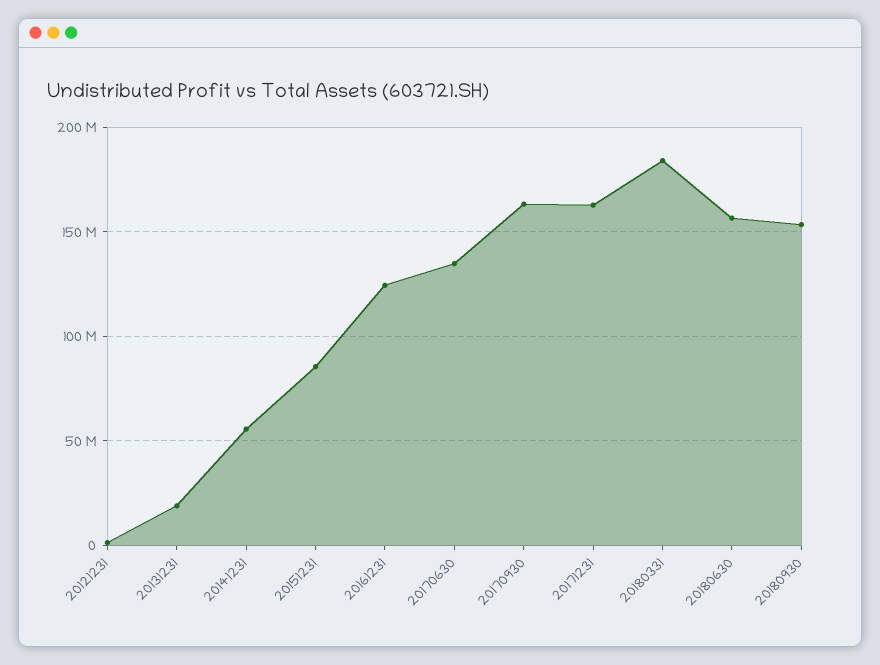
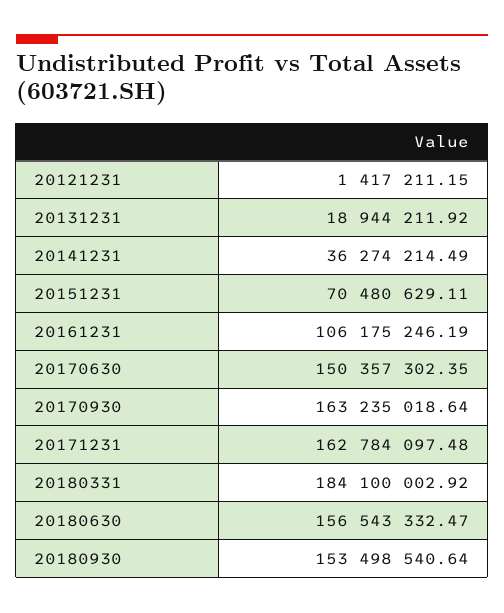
20141231: 55000000 -> 36274214.49
20151231: 85000000 -> 70480629.11
20161231: 125000000 -> 106175246.19
20170630: 135000000 -> 150357302.35

